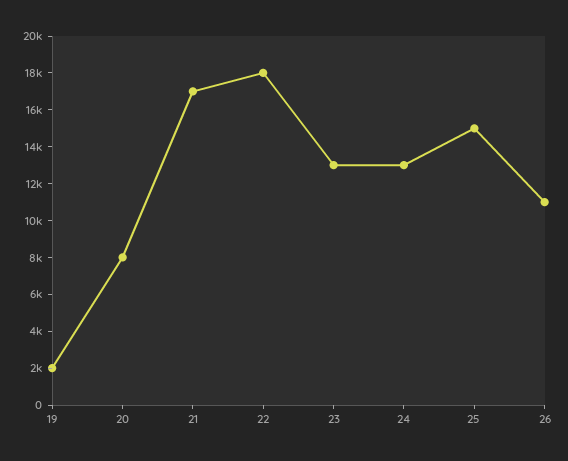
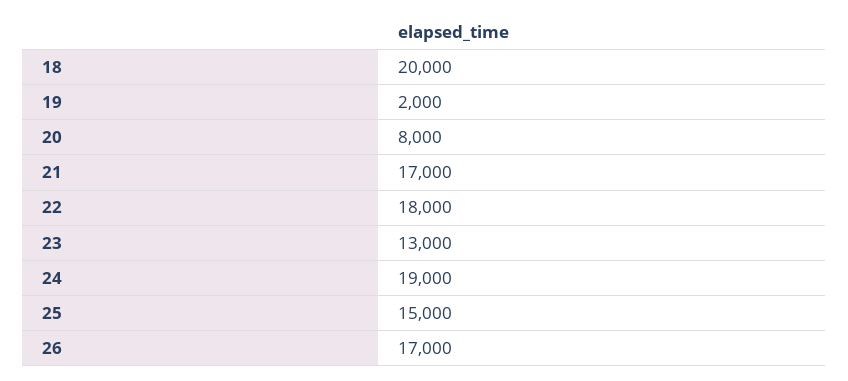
24: 13000 -> 19000
26: 11000 -> 17000
18: none -> 20000

